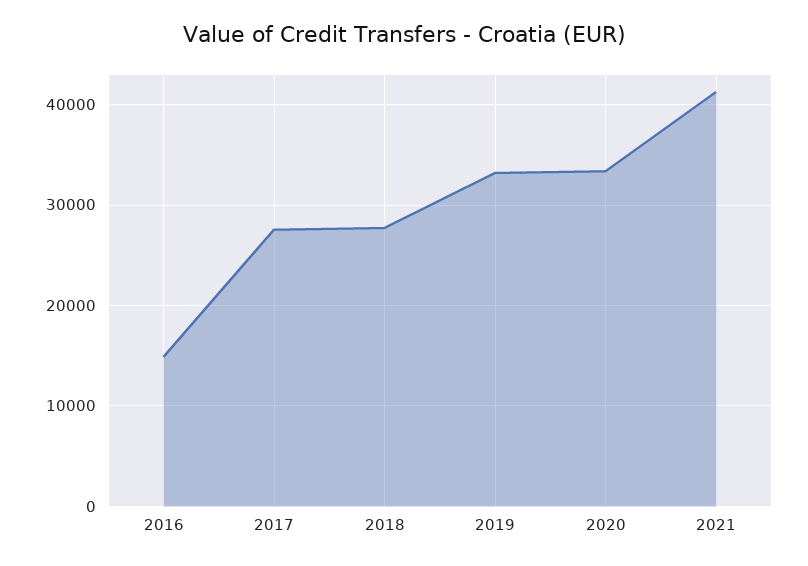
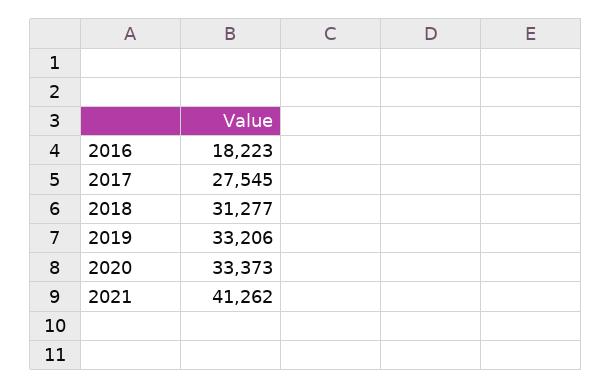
2016: 15000 -> 18223
2018: 28000 -> 31277

